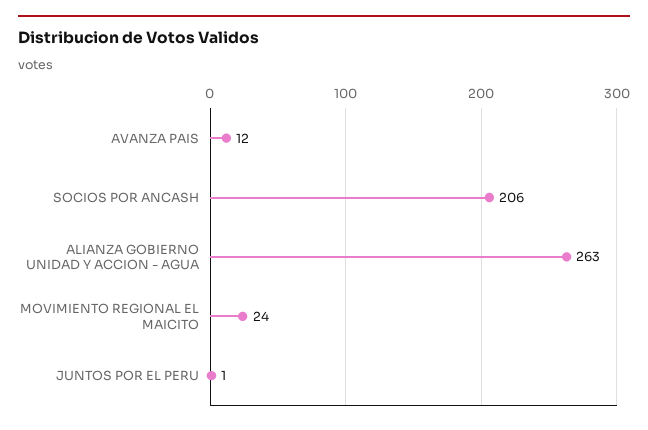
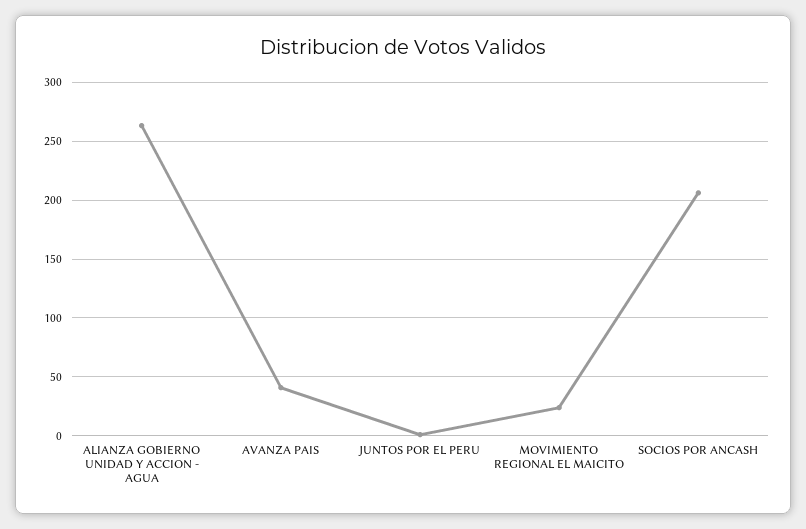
AVANZA PAIS: 12 -> 40

